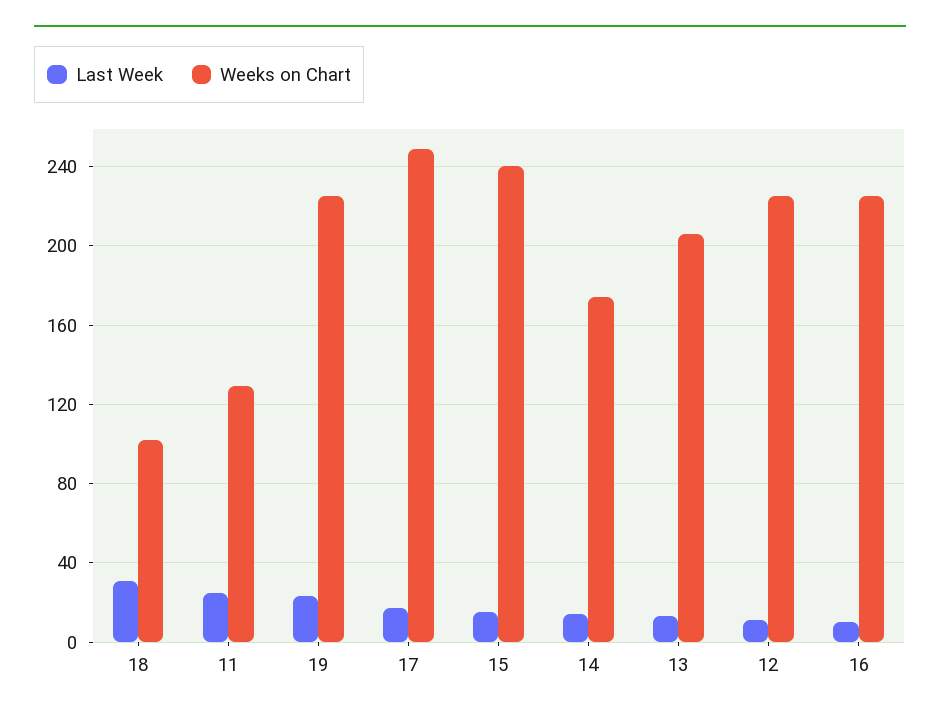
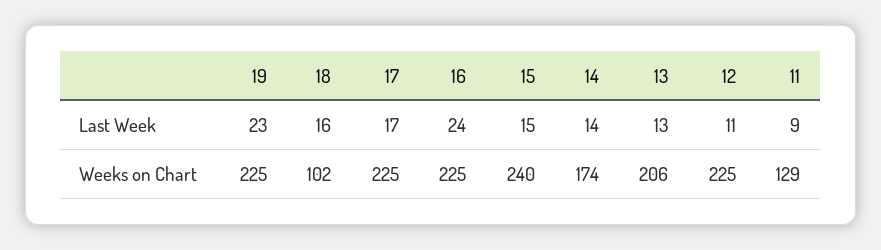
Last Week, 18: 30 -> 16
Last Week, 11: 25 -> 9
Weeks on Chart, 17: 250 -> 225
Last Week, 16: 10 -> 24

